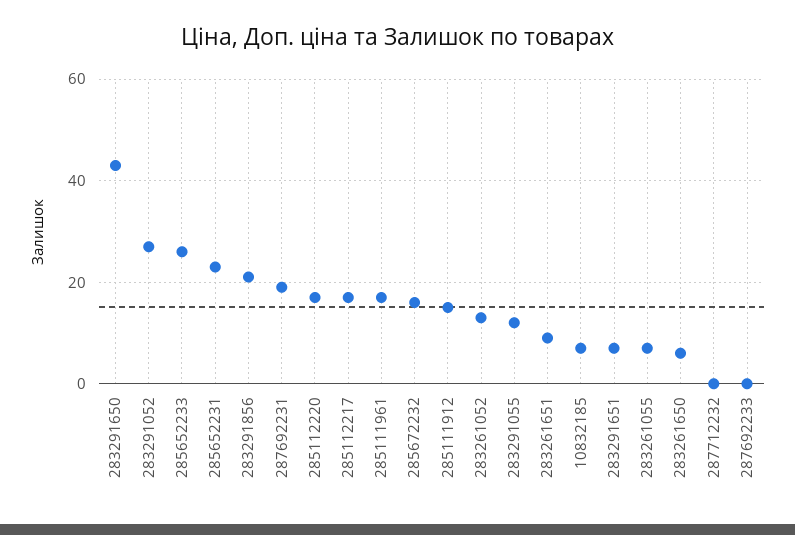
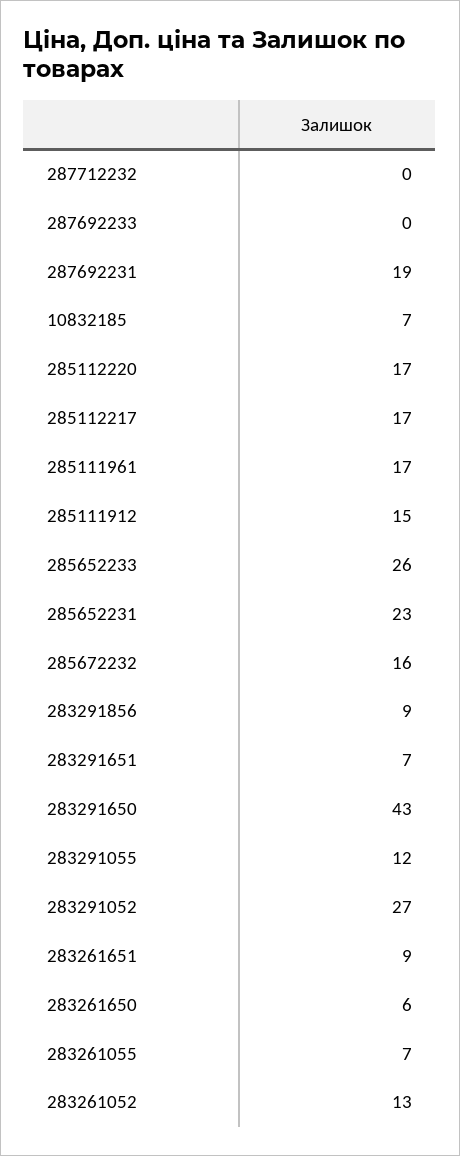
283291856: 20 -> 9

